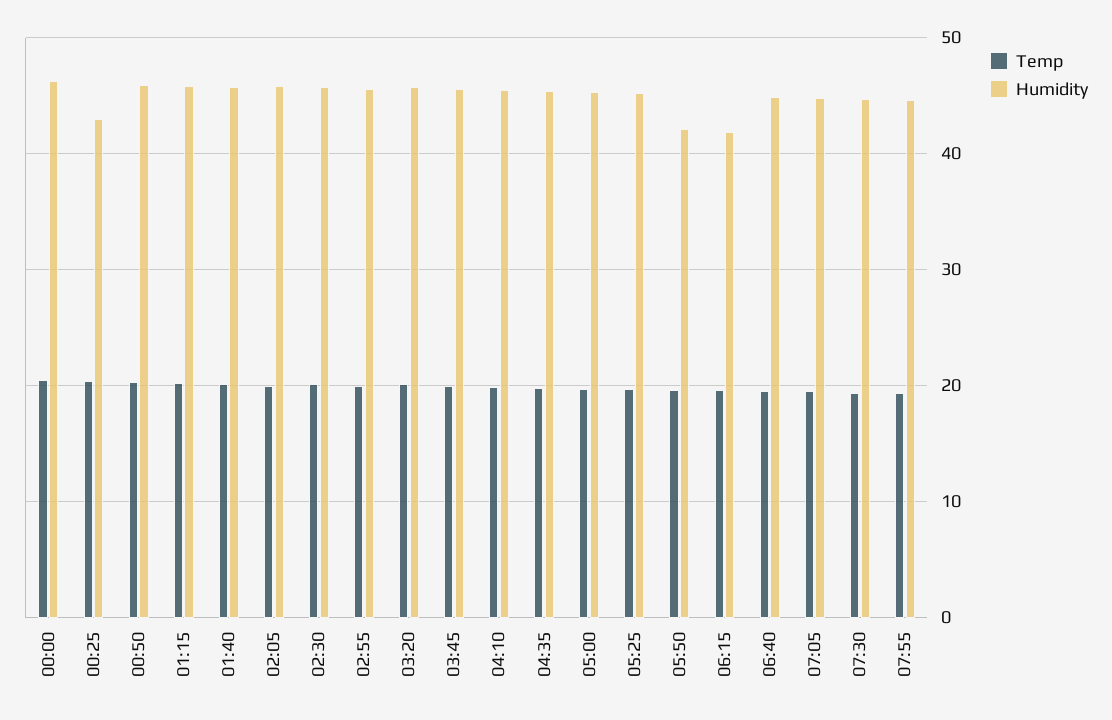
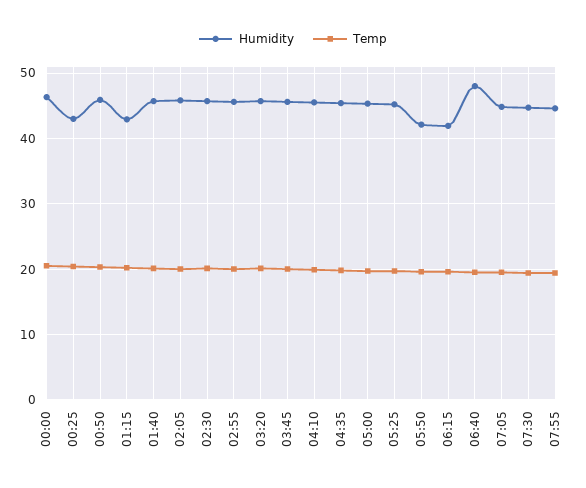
Humidity, 01:15: 46 -> 43
Humidity, 06:40: 45 -> 48

